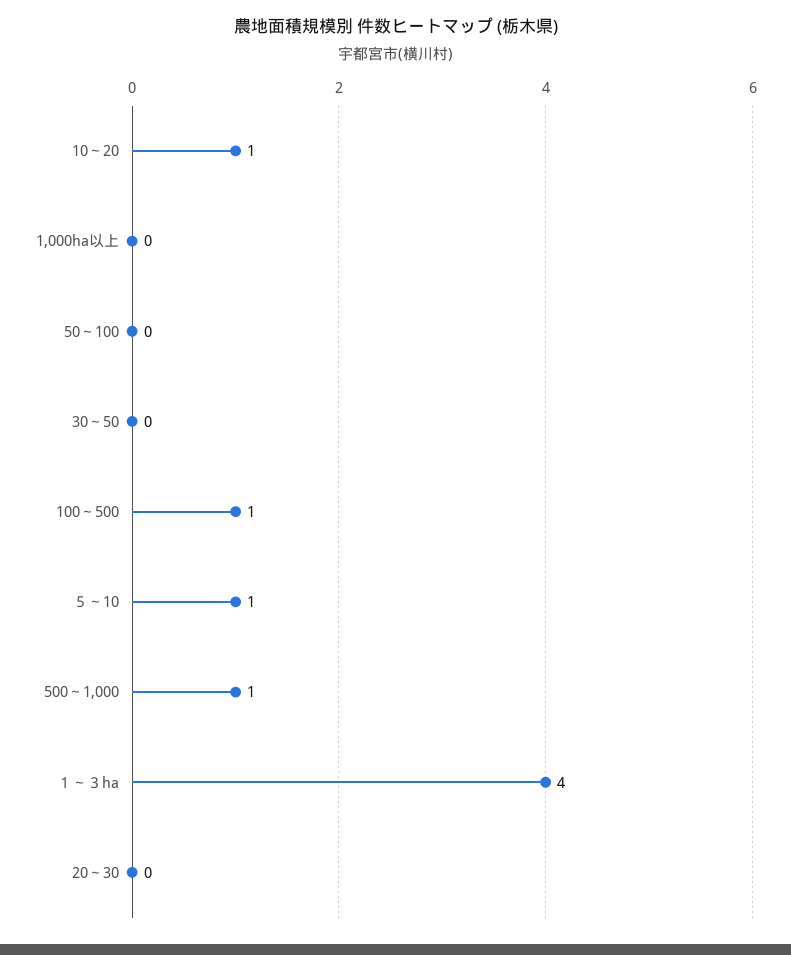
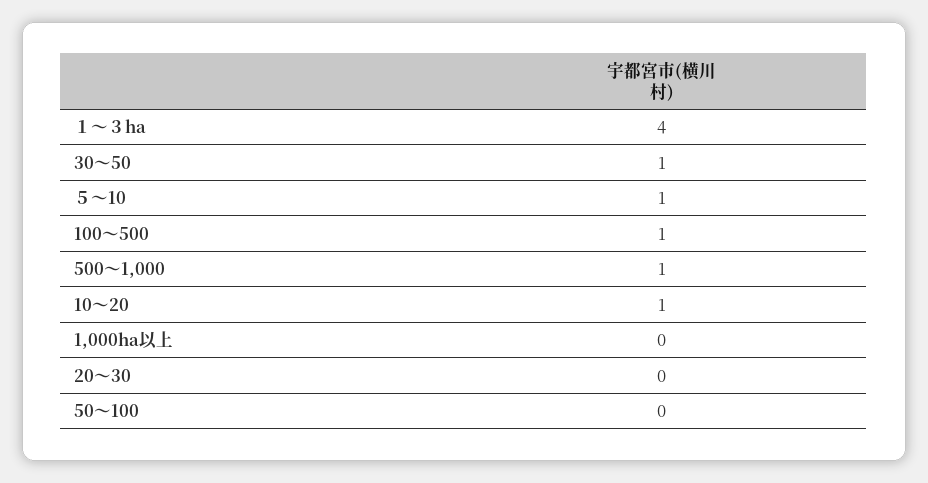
30～50: 0 -> 1

